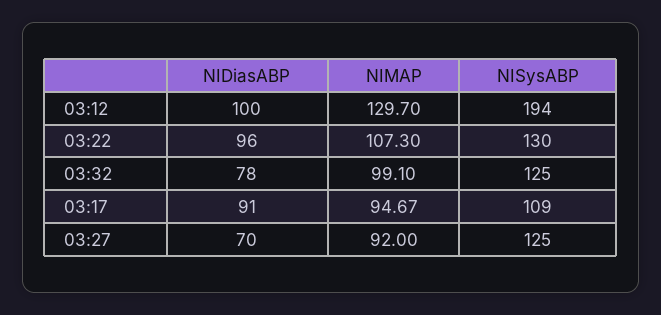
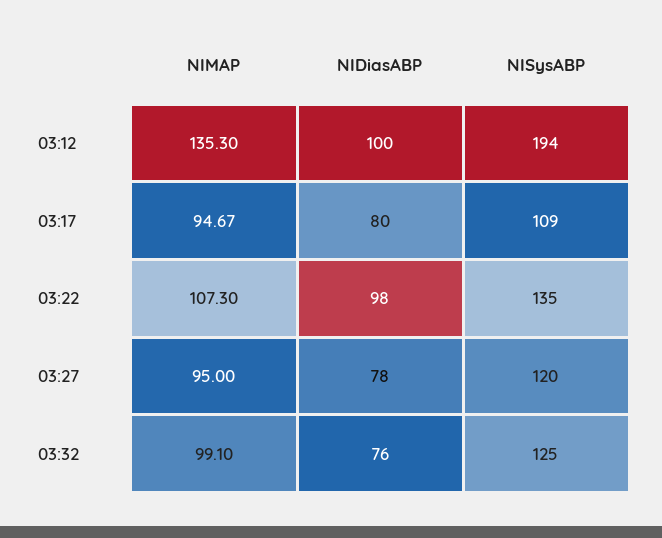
NIMAP, 03:12: 129.7 -> 135.3
NIDiasABP, 03:22: 96 -> 98
NISysABP, 03:22: 130 -> 135
NIDiasABP, 03:32: 78 -> 76
NIDiasABP, 03:17: 91 -> 80
NIDiasABP, 03:27: 70 -> 78
NIMAP, 03:27: 92 -> 95
NISysABP, 03:27: 125 -> 120

